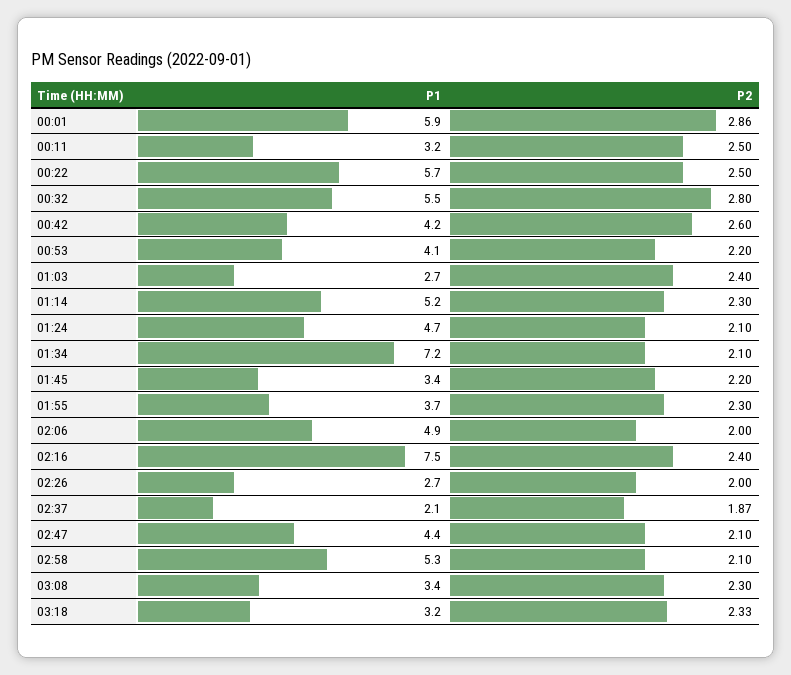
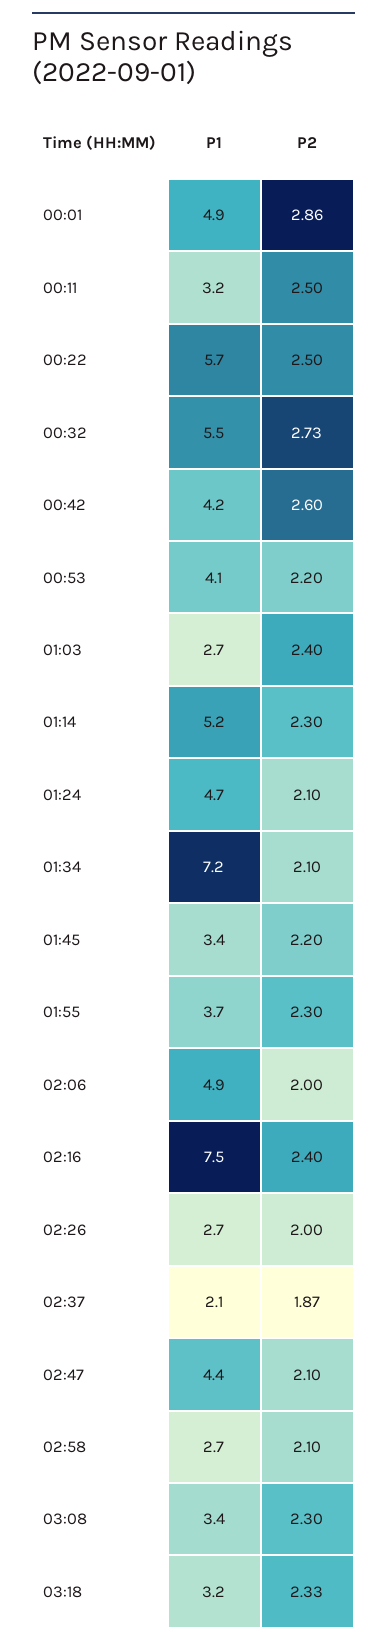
P1, 00:01: 5.9 -> 4.9
P2, 00:32: 2.8 -> 2.73
P1, 02:58: 5.3 -> 2.7

